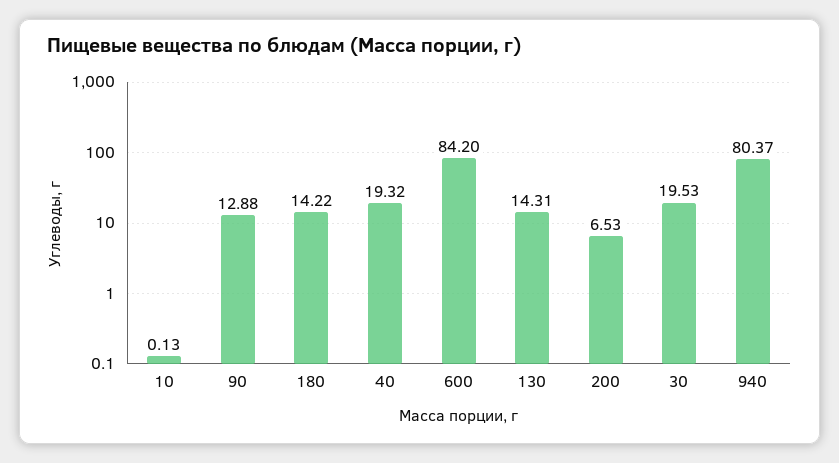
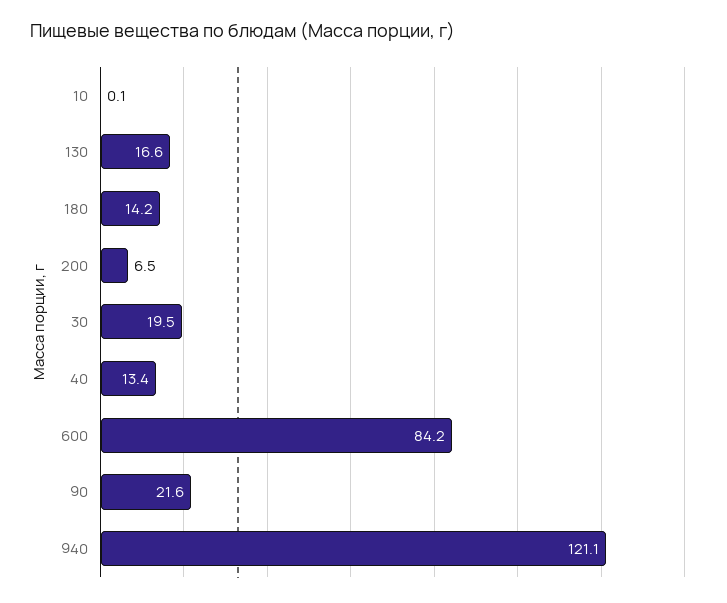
90: 12.88 -> 21.6
40: 19.32 -> 13.4
130: 14.31 -> 16.6
940: 80.37 -> 121.1

